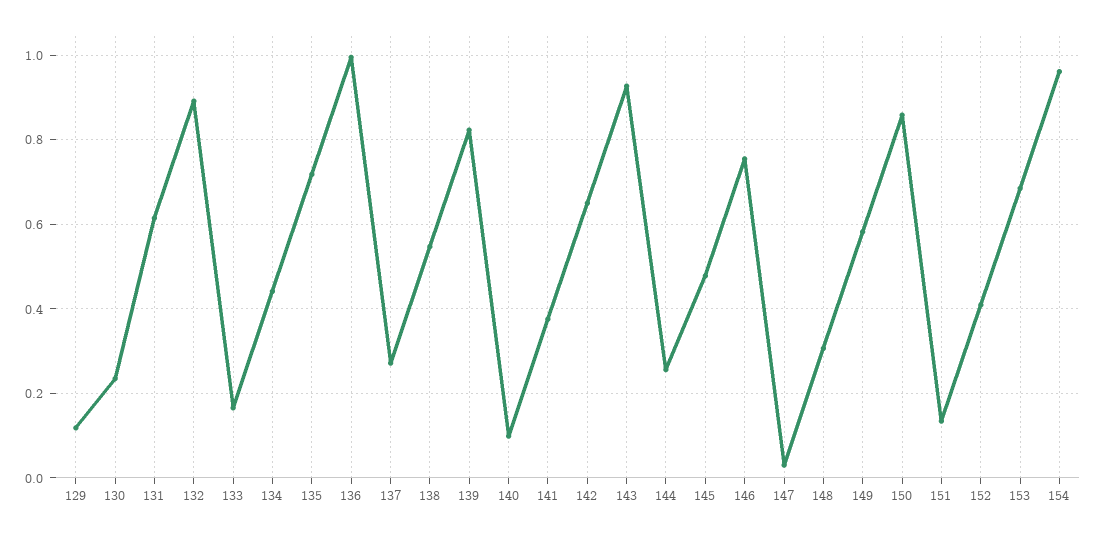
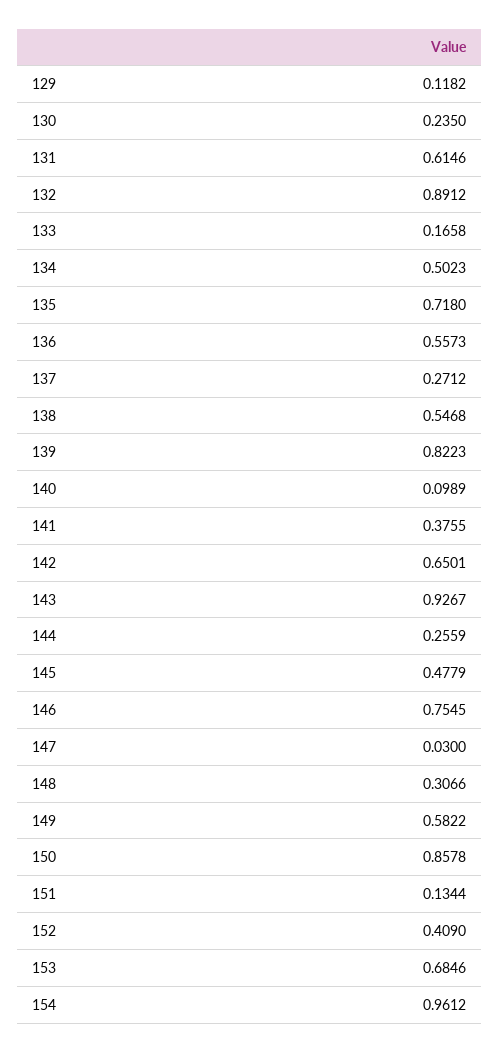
134: 0.44 -> 0.5023
136: 1 -> 0.5573

